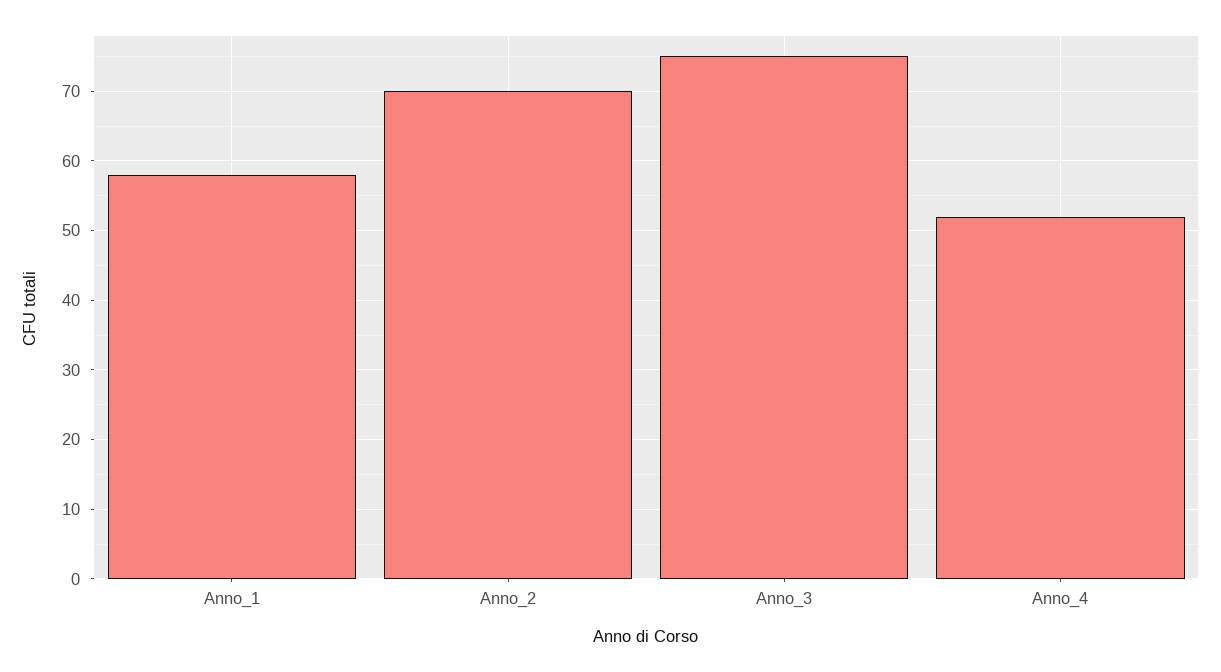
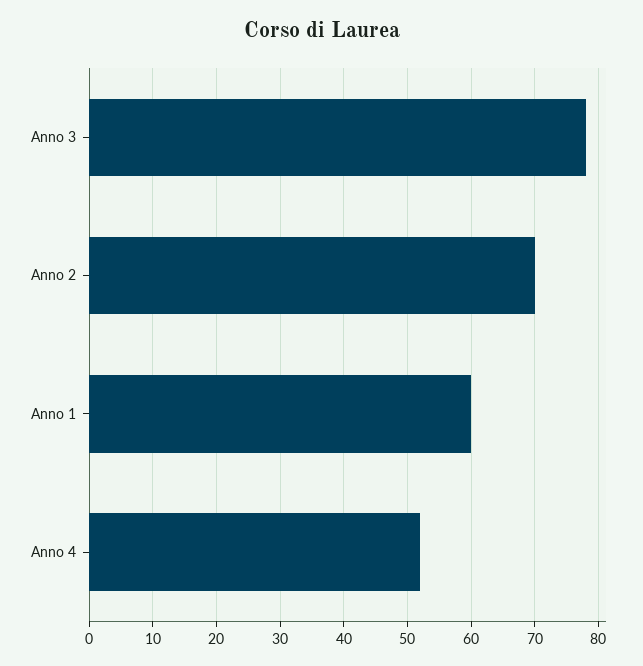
Anno_1: 58 -> 60
Anno_3: 75 -> 78

